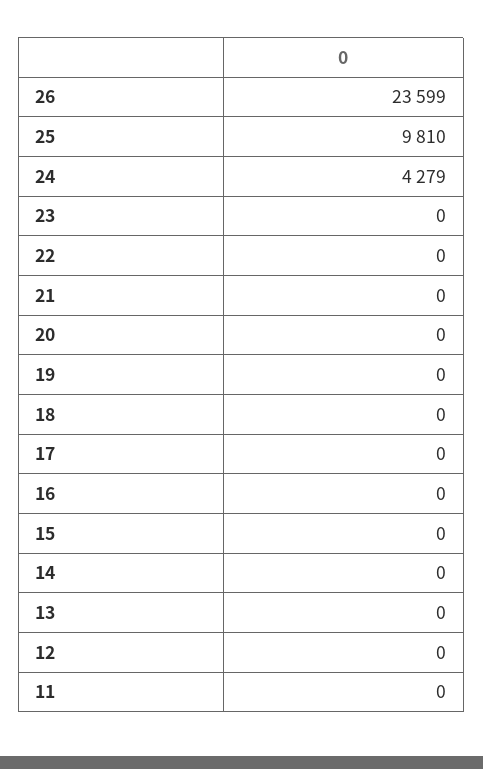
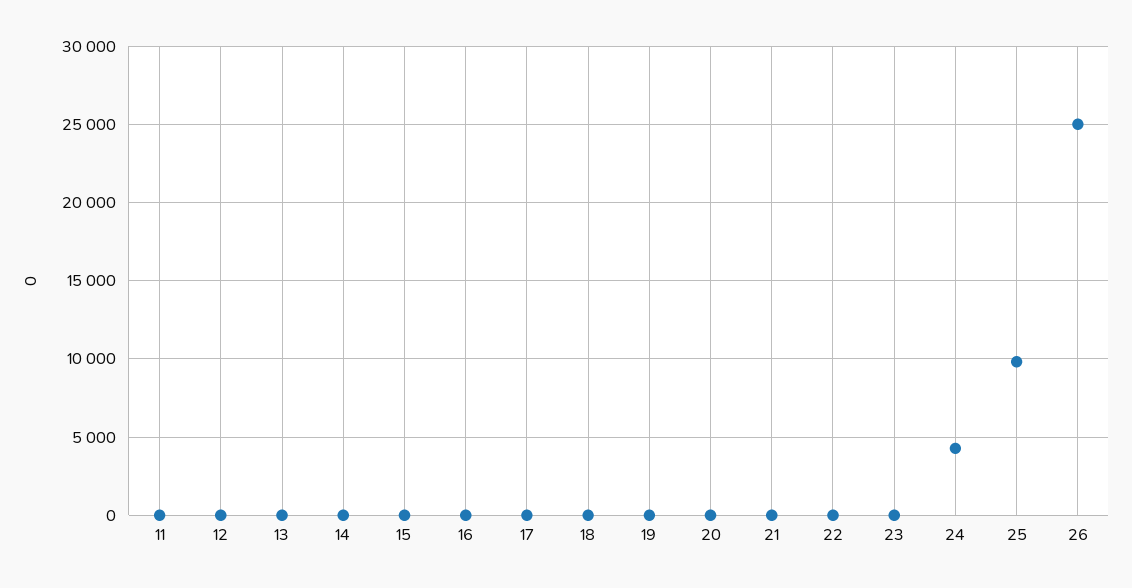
26: 23599 -> 25000

